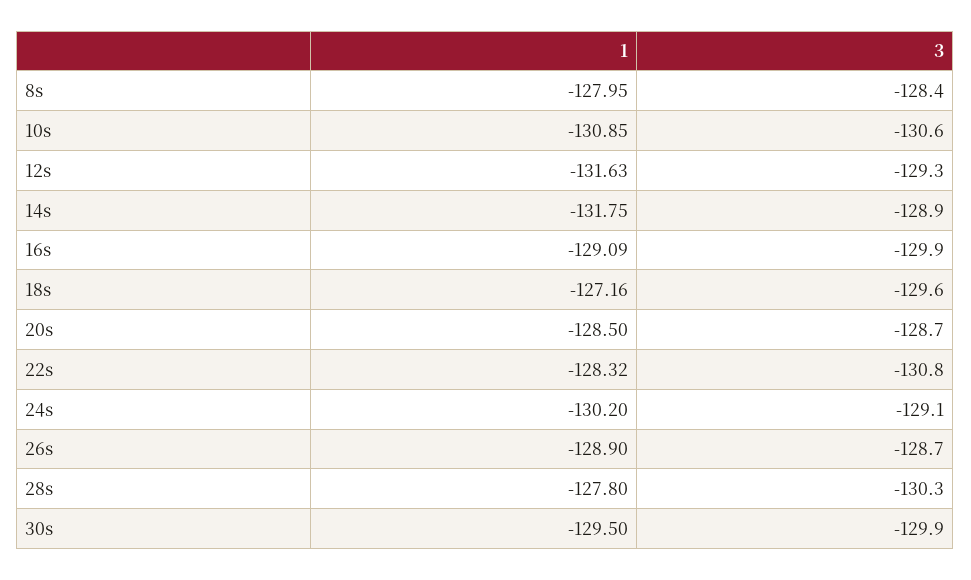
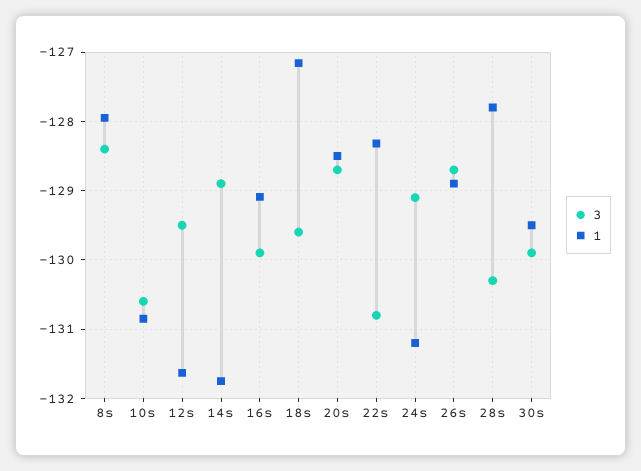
3, 12s: -129.3 -> -129.5
1, 24s: -130.2 -> -131.2

